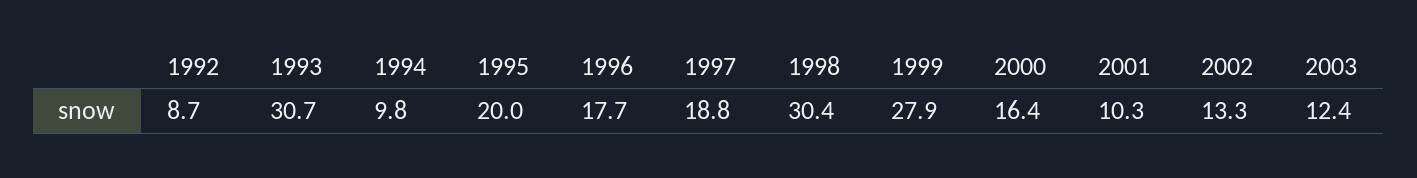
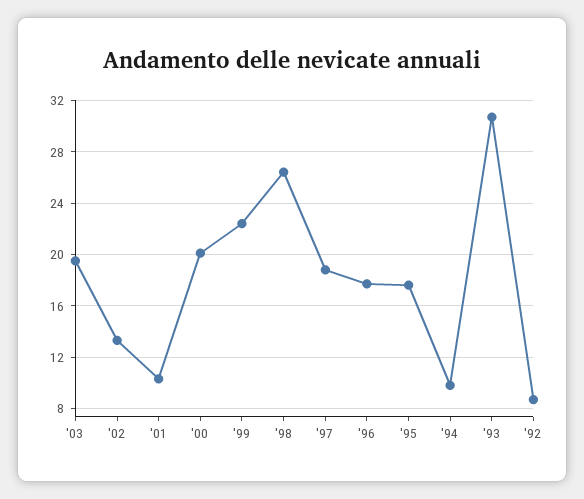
1995: 20 -> 17.5
1998: 30.4 -> 26.5
1999: 27.9 -> 22.5
2000: 16.4 -> 20
2003: 12.4 -> 19.5

